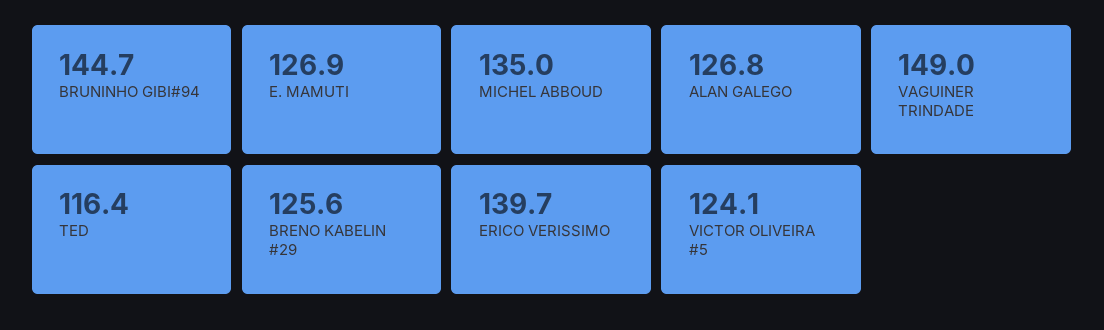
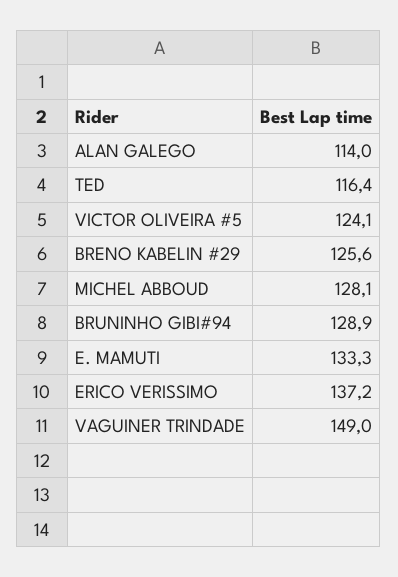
BRUNINHO GIBI#94: 144.7 -> 128.9
E. MAMUTI: 126.9 -> 133.3
MICHEL ABBOUD: 135 -> 128.1
ALAN GALEGO: 126.8 -> 114
ERICO VERISSIMO: 139.7 -> 137.2

